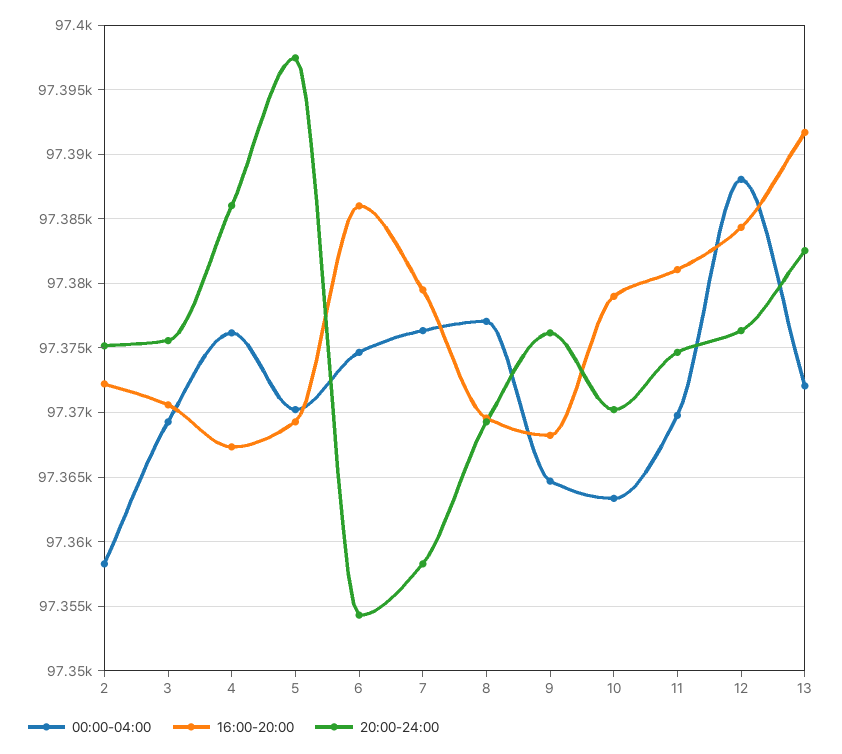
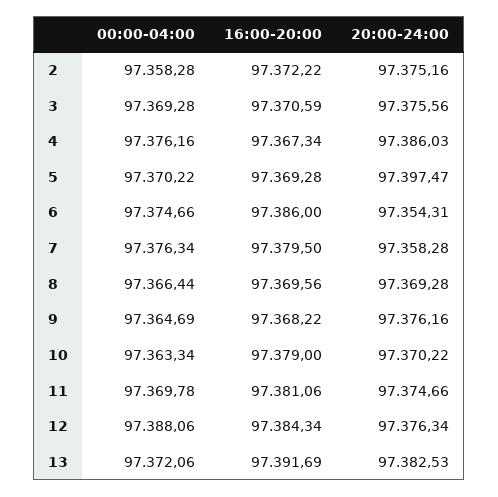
00:00-04:00, 8: 97377 -> 97366.44

